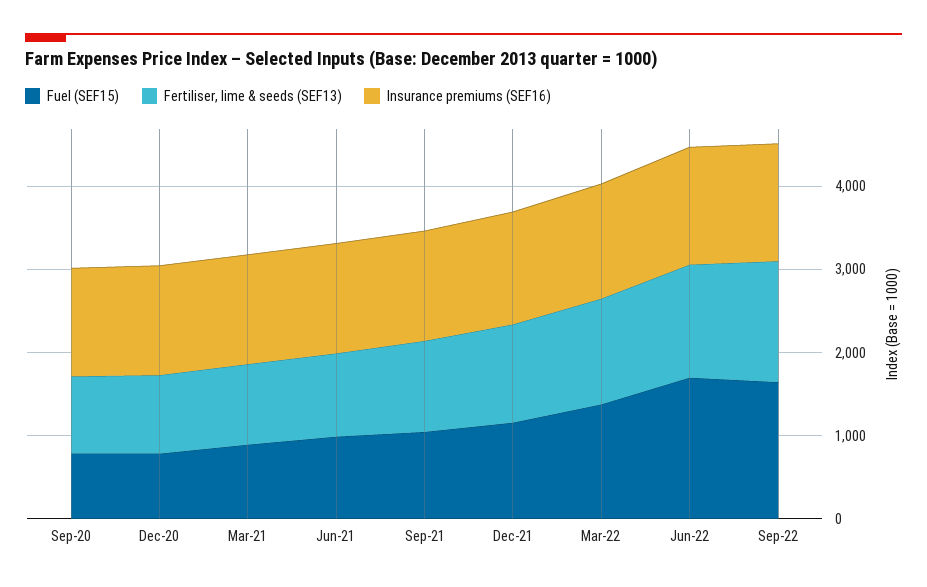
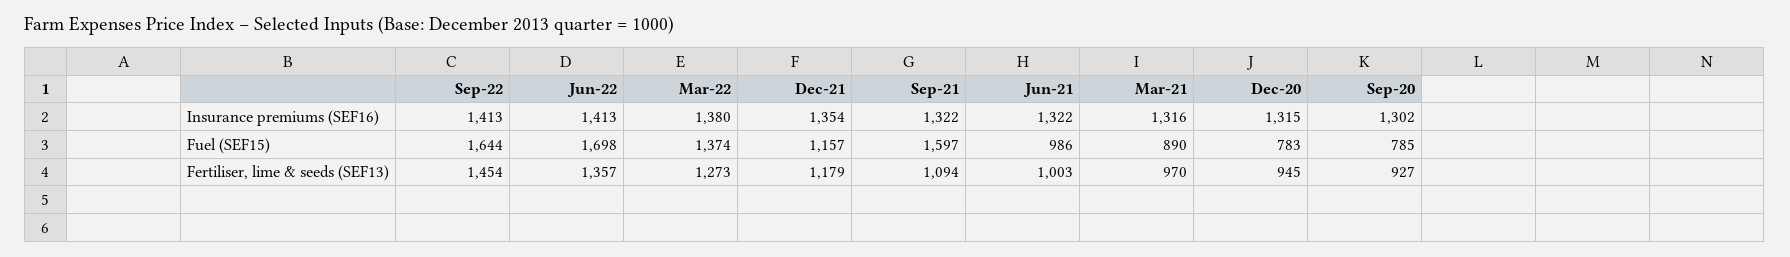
Fuel (SEF15), Sep-21: 1000 -> 1597

